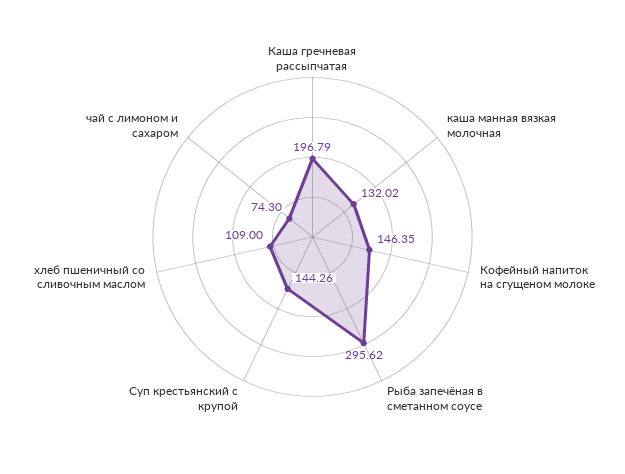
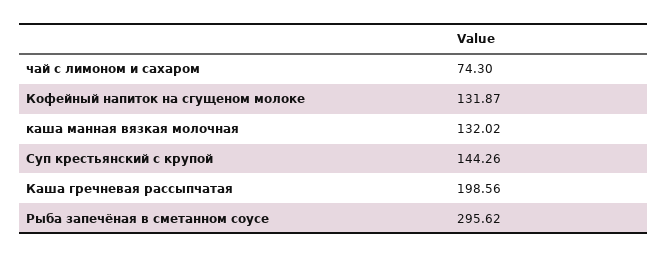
Каша гречневая рассыпчатая: 196.79 -> 198.56
Кофейный напиток на сгущеном молоке: 146.35 -> 131.87
хлеб пшеничный со сливочным маслом: 109 -> none

